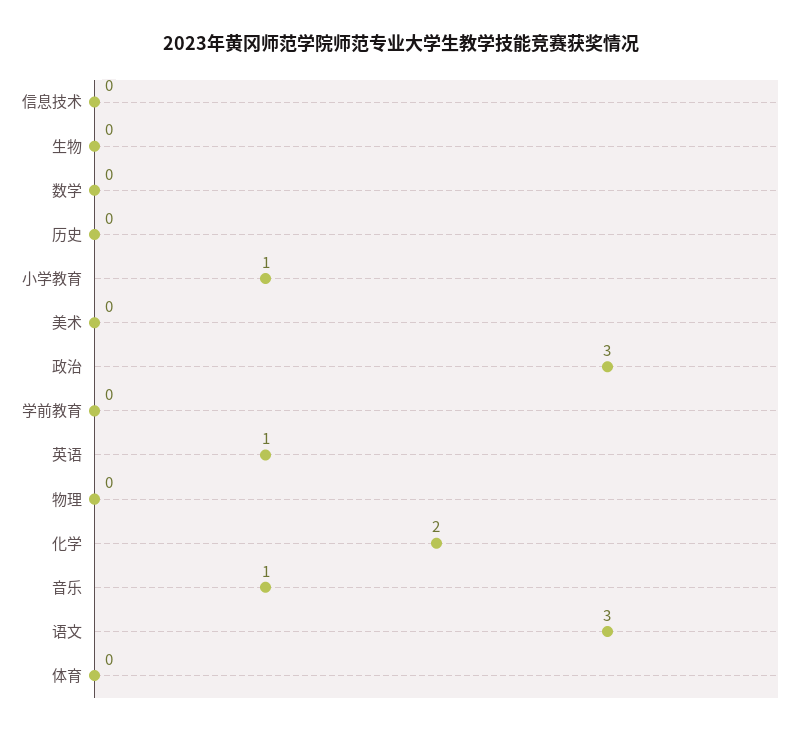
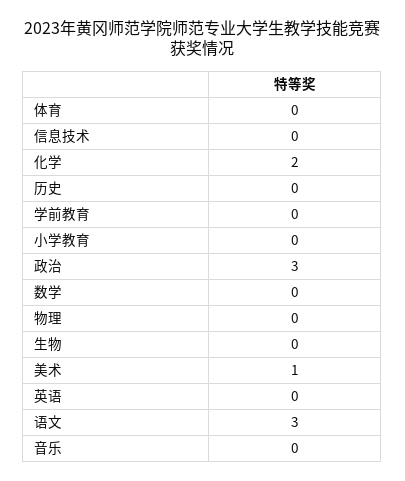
小学教育: 1 -> 0
美术: 0 -> 1
英语: 1 -> 0
音乐: 1 -> 0

